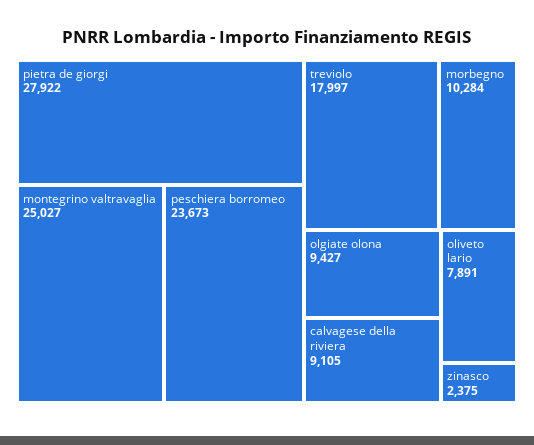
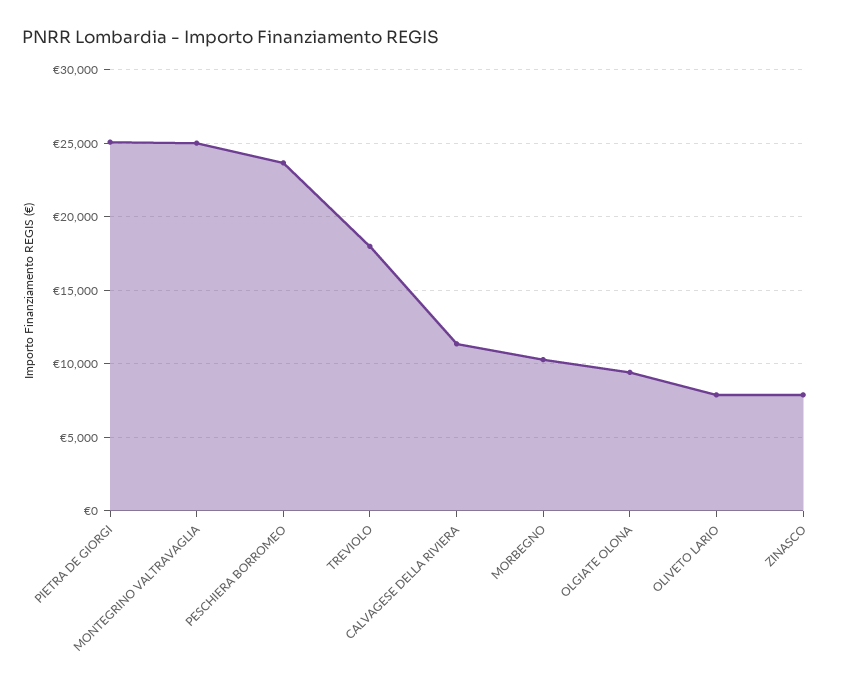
pietra de giorgi: 27922 -> 25000
calvagese della riviera: 9105 -> 11500
zinasco: 2375 -> 8000

